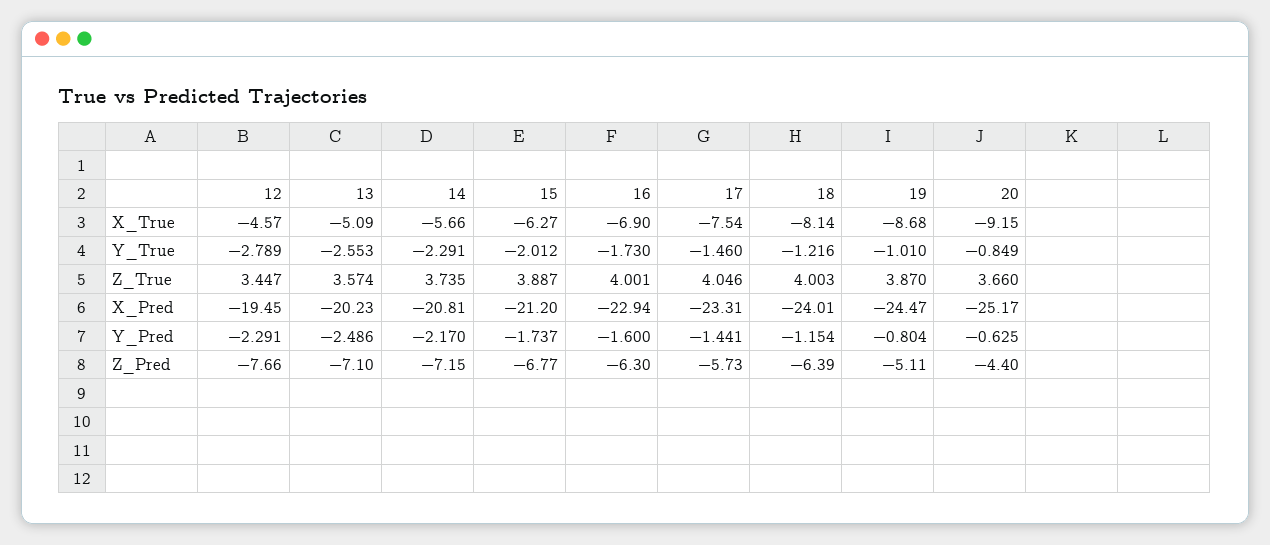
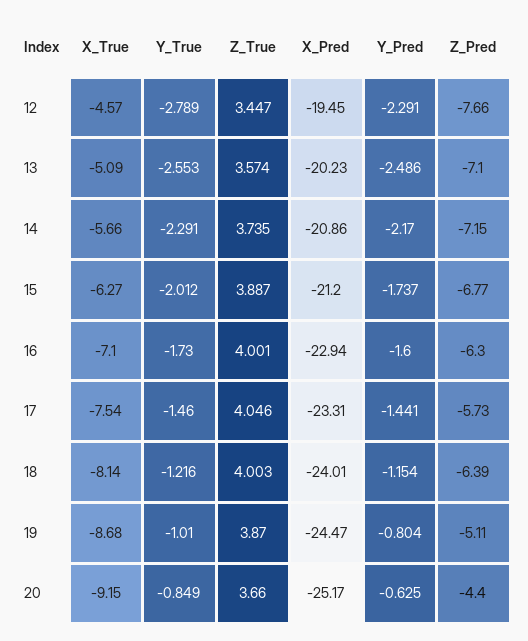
16, X_True: -6.9 -> -7.1
14, X_Pred: -20.81 -> -20.86

